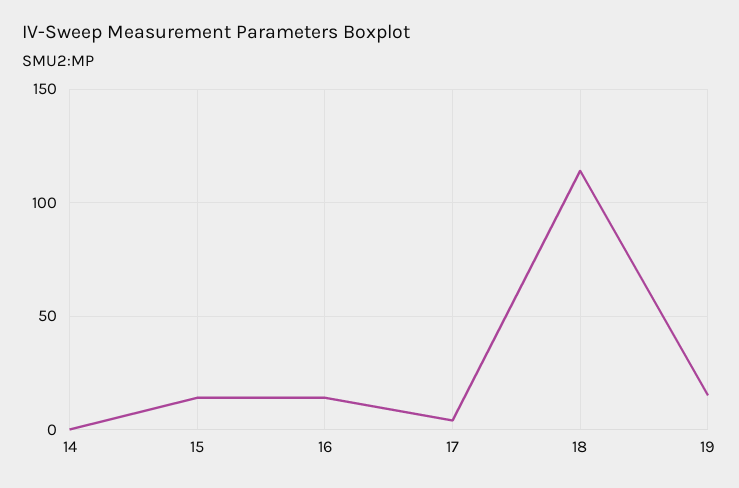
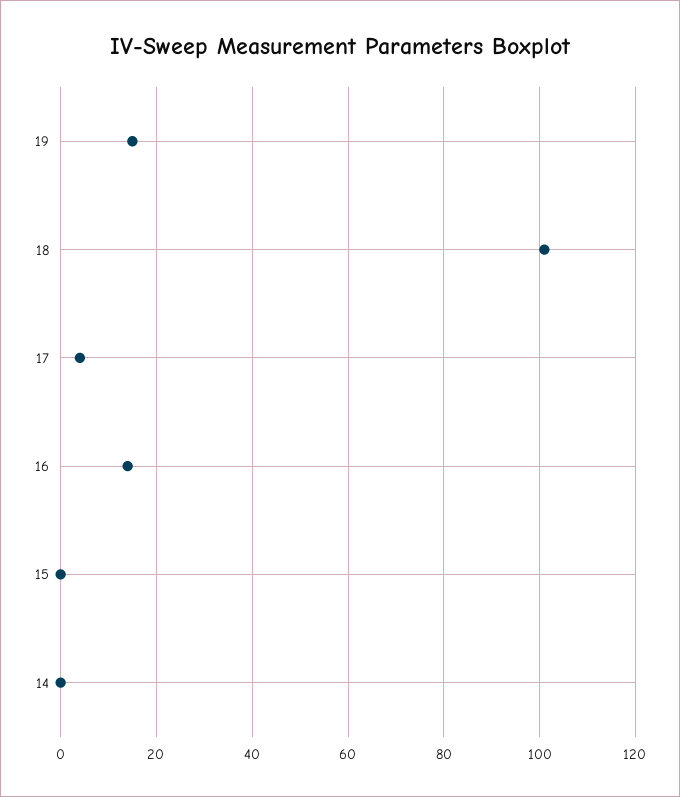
15: 15 -> 0
18: 115 -> 100

